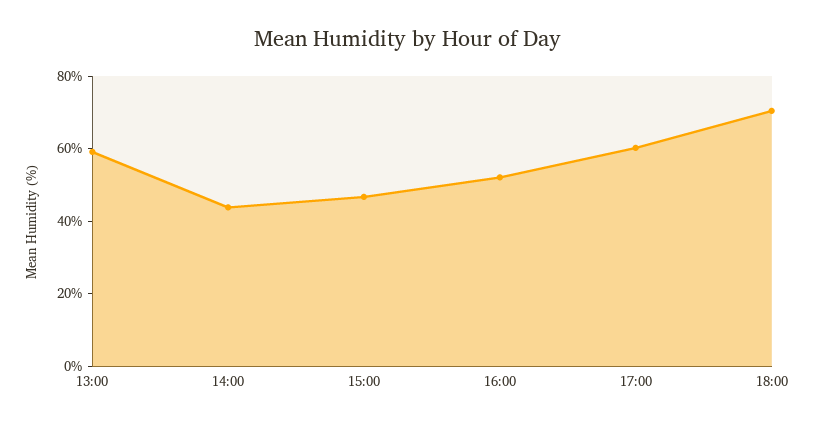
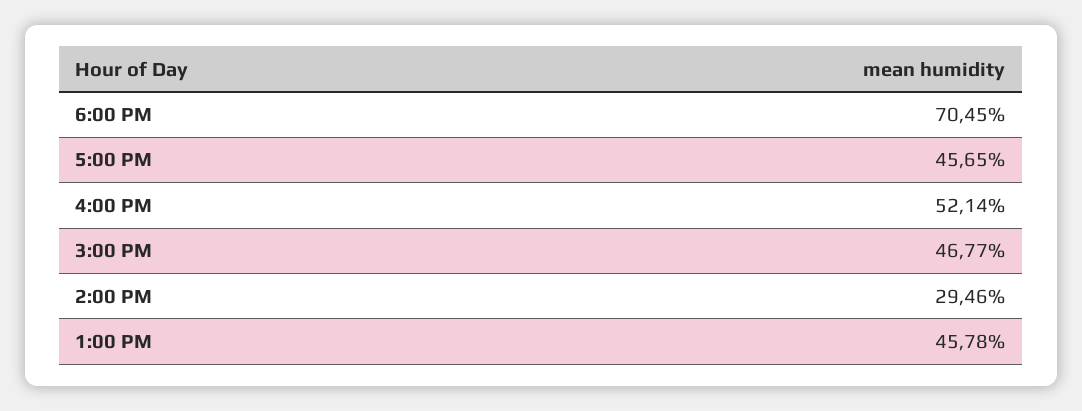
13:00: 60 -> 45.78
14:00: 45 -> 29.46
17:00: 60 -> 45.65

